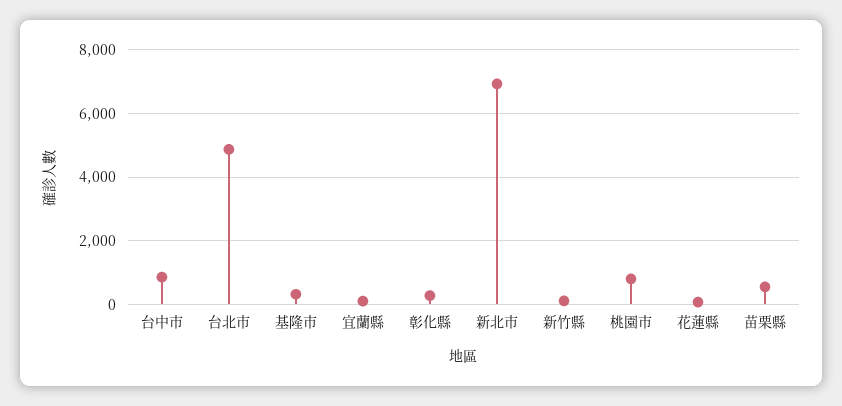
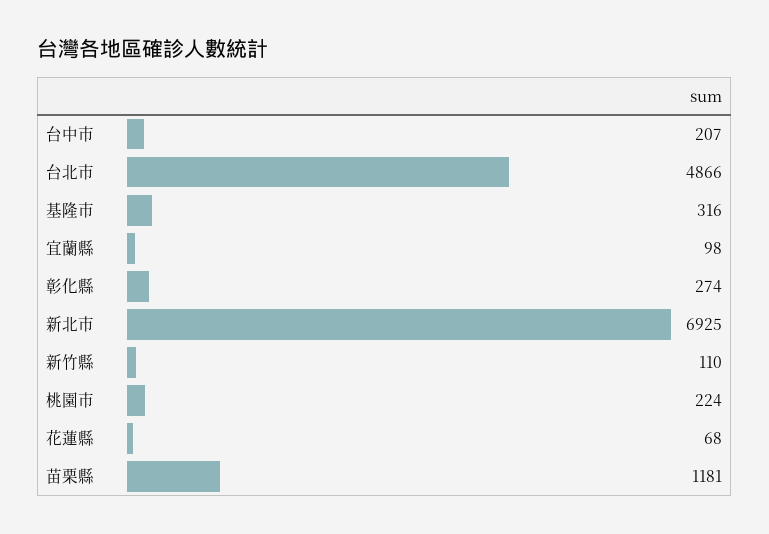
台中市: 800 -> 207
桃園市: 800 -> 224
苗栗縣: 600 -> 1181

